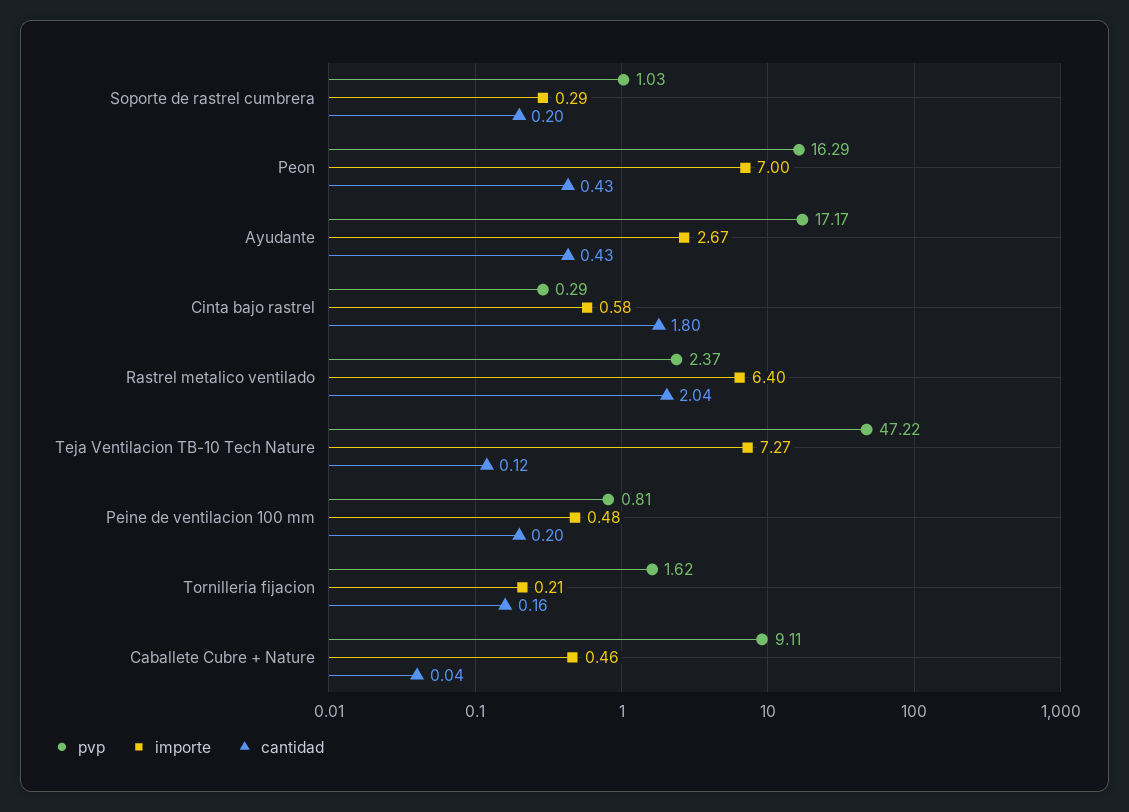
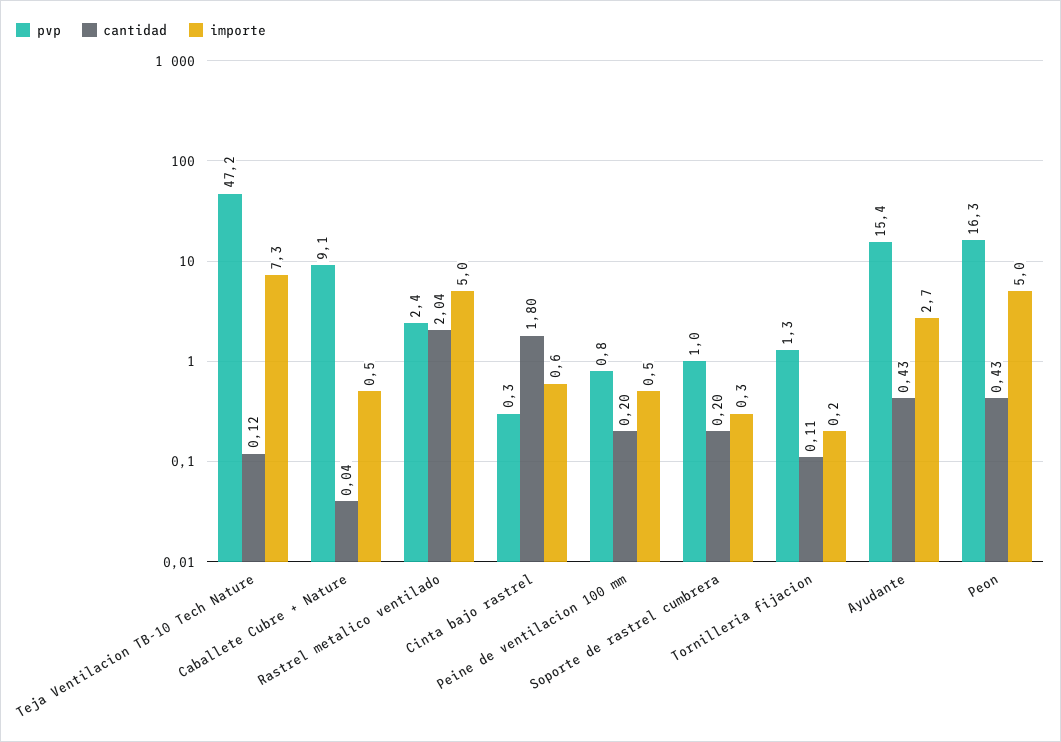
importe, Peon: 7 -> 5
pvp, Ayudante: 17.17 -> 15.4
importe, Rastrel metalico ventilado: 6.4 -> 5
pvp, Tornilleria fijacion: 1.62 -> 1.3
cantidad, Tornilleria fijacion: 0.16 -> 0.11

